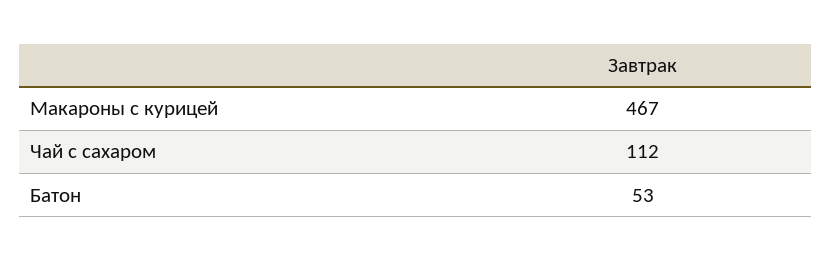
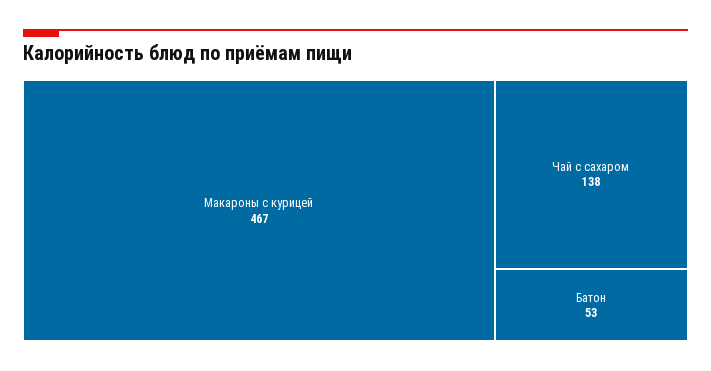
Чай с сахаром: 112 -> 138

